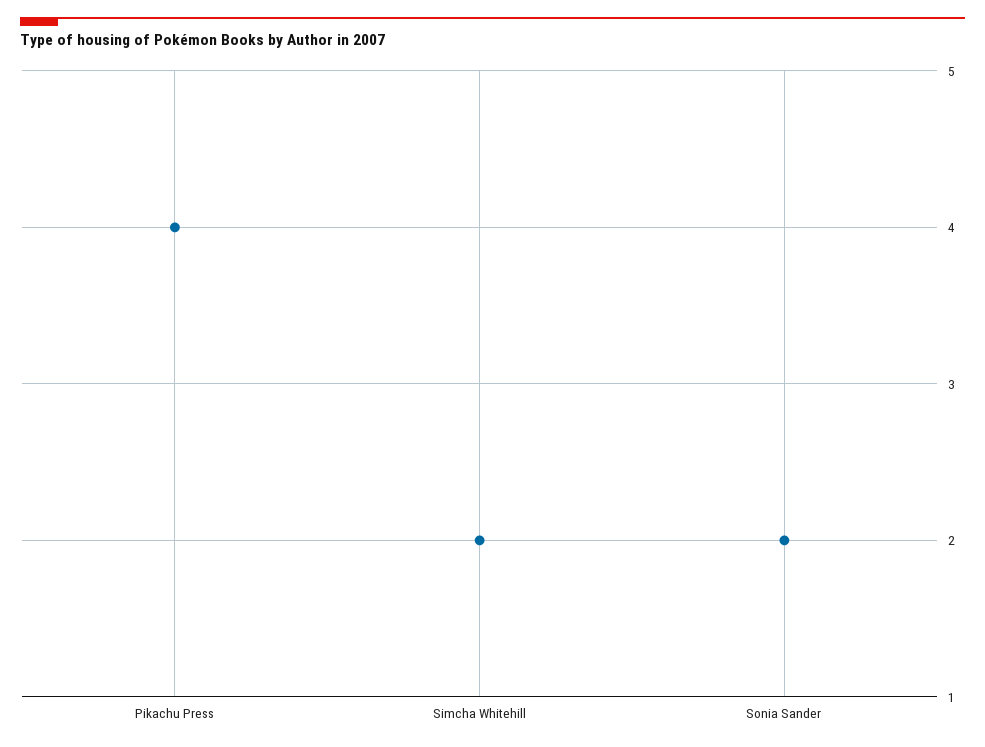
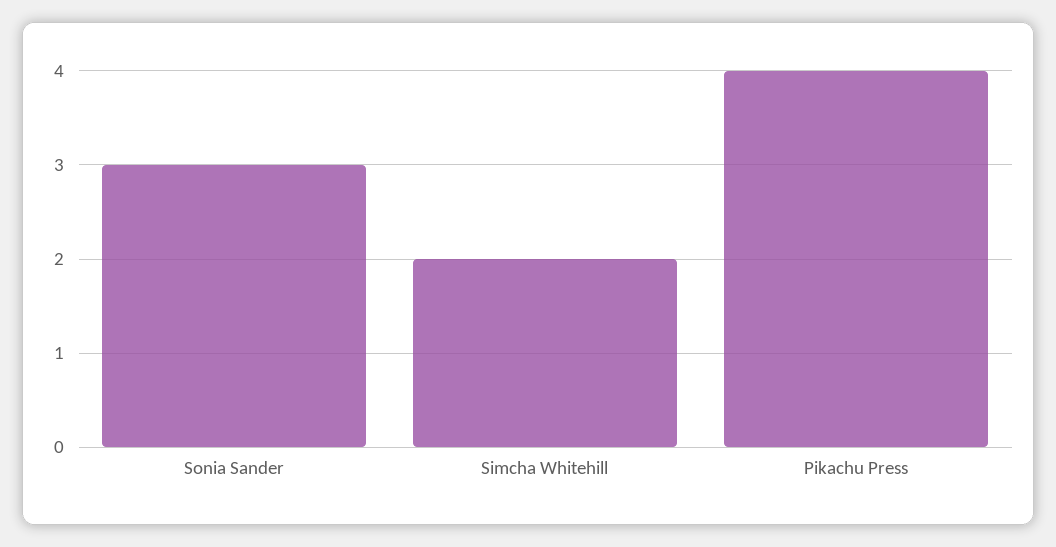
Sonia Sander: 2 -> 3

